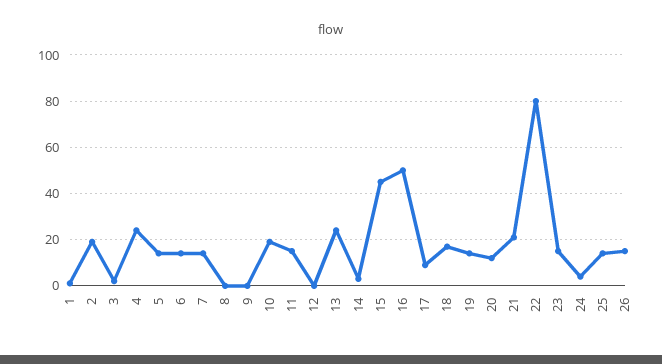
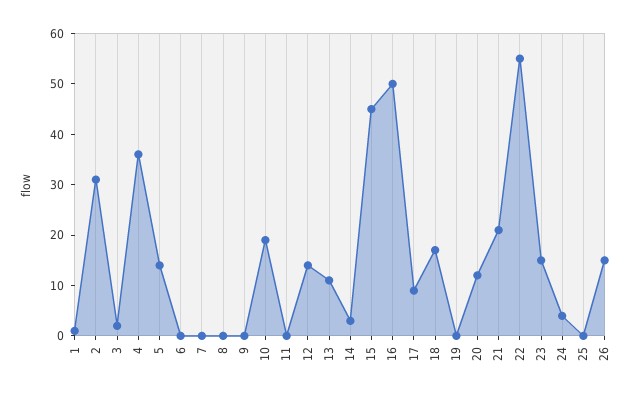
2: 20 -> 30
4: 25 -> 35
6: 15 -> 0
7: 15 -> 0
11: 15 -> 0
12: 0 -> 15
13: 25 -> 10
19: 15 -> 0
22: 80 -> 55
25: 15 -> 0

